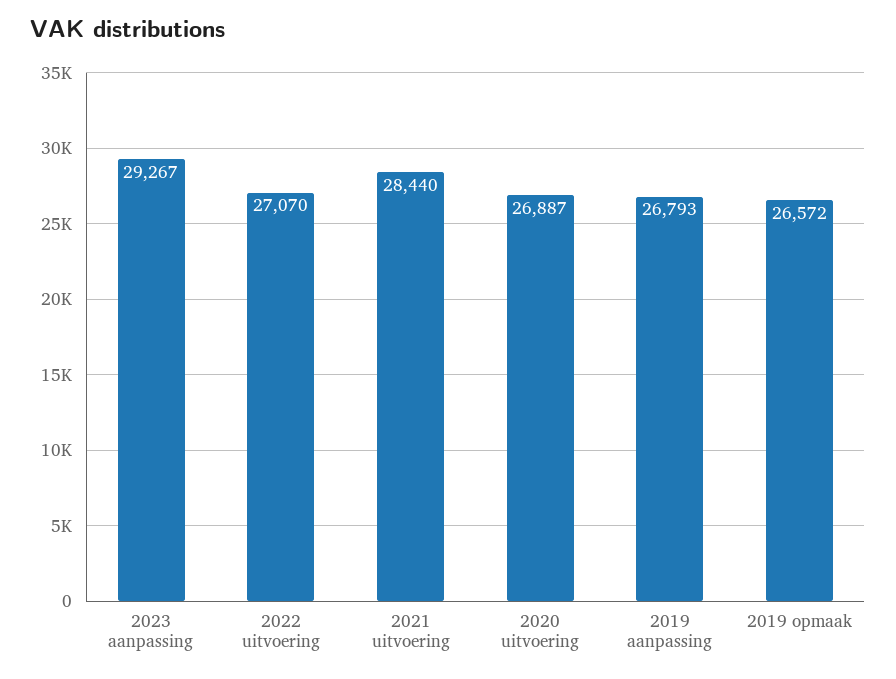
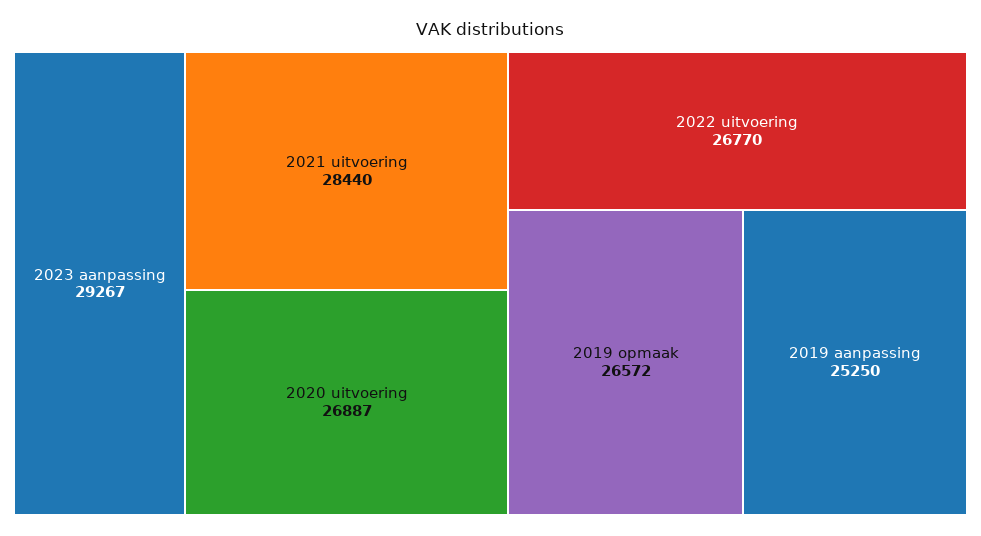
2022 uitvoering: 27070 -> 26770
2019 aanpassing: 26793 -> 25250

